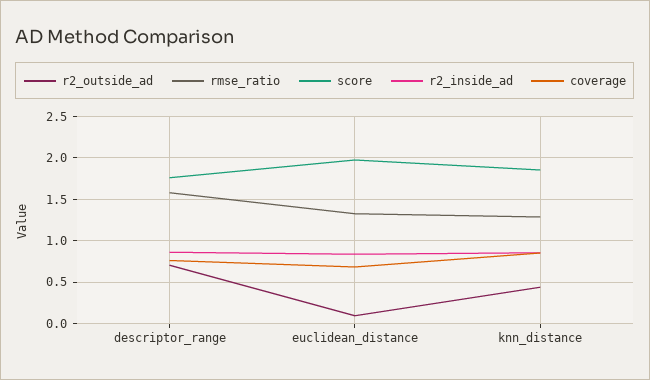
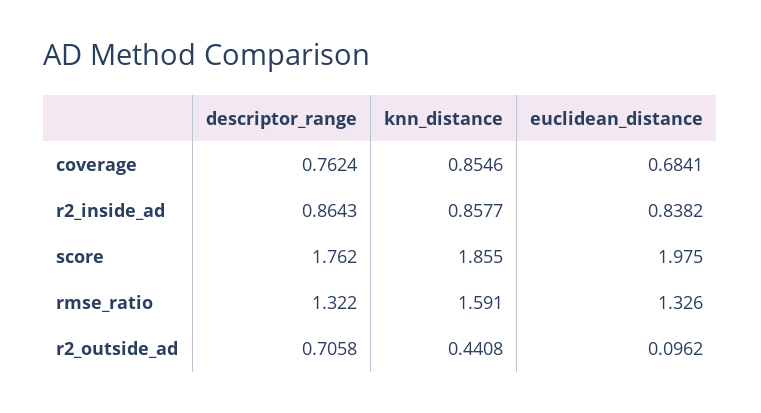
rmse_ratio, descriptor_range: 1.6 -> 1.322
rmse_ratio, knn_distance: 1.3 -> 1.591

